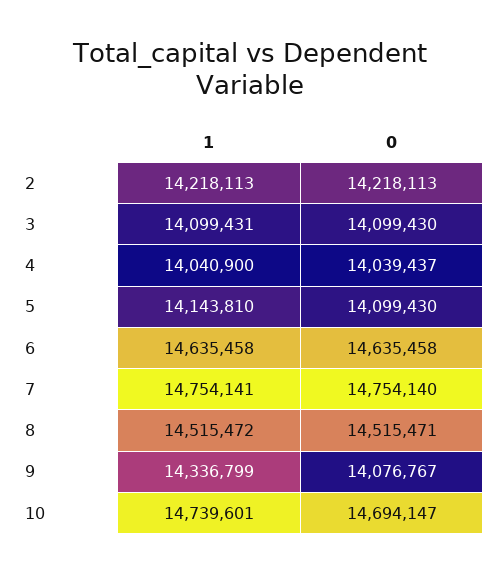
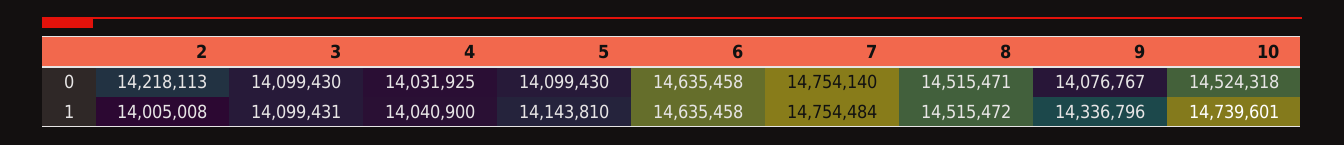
1, 2: 14218113 -> 14005008
0, 4: 14039437 -> 14031925
1, 7: 14754141 -> 14754484
1, 9: 14336799 -> 14336796
0, 10: 14694147 -> 14524318

